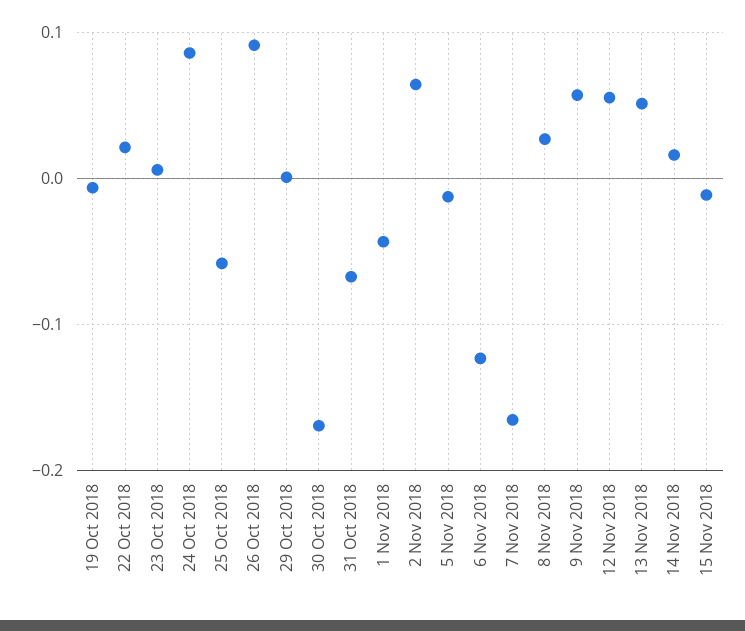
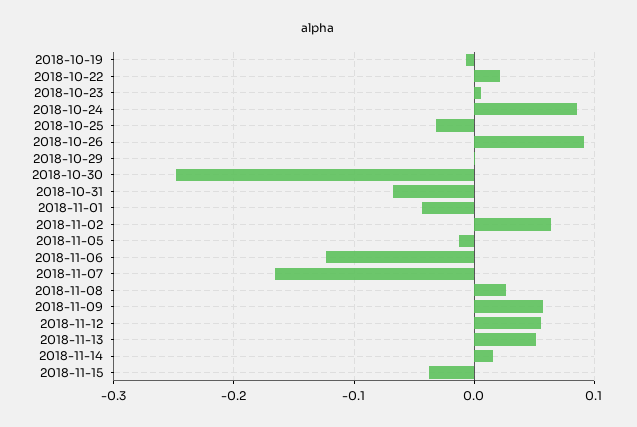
25 Oct 2018: -0.06 -> -0.03
30 Oct 2018: -0.17 -> -0.25
15 Nov 2018: -0.01 -> -0.04

